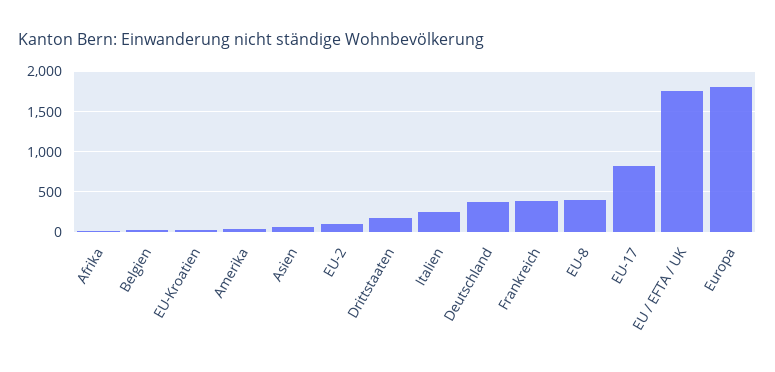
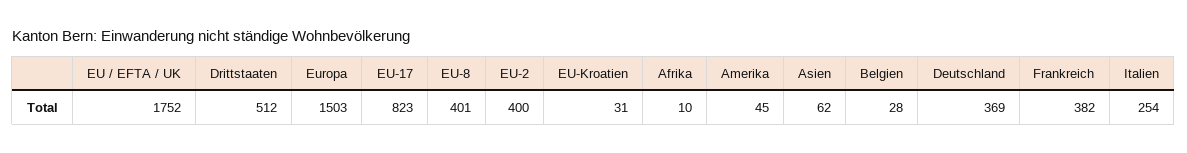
EU-2: 100 -> 400
Drittstaaten: 200 -> 512
Europa: 1800 -> 1503

